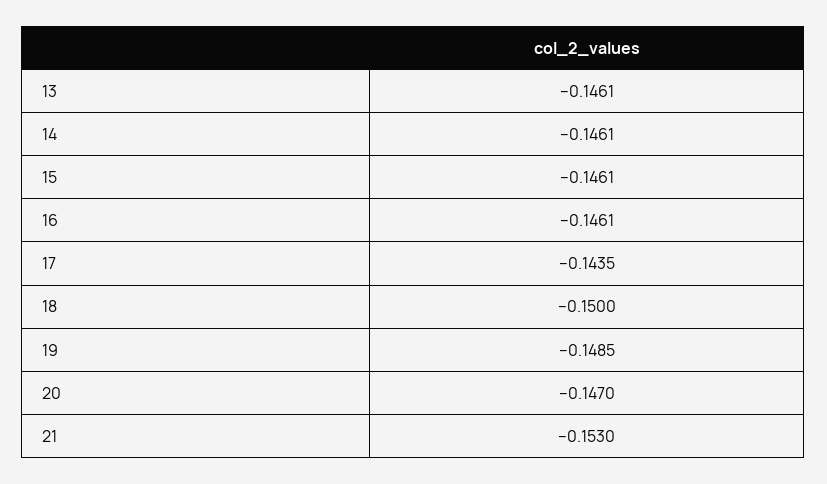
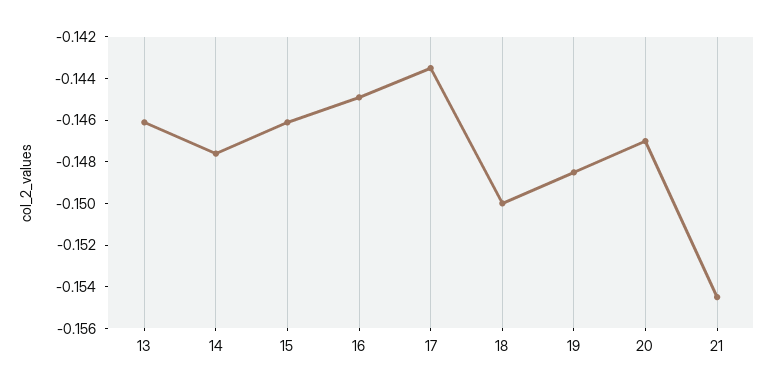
14: -0.1461 -> -0.1475
16: -0.1461 -> -0.145
21: -0.153 -> -0.1545

